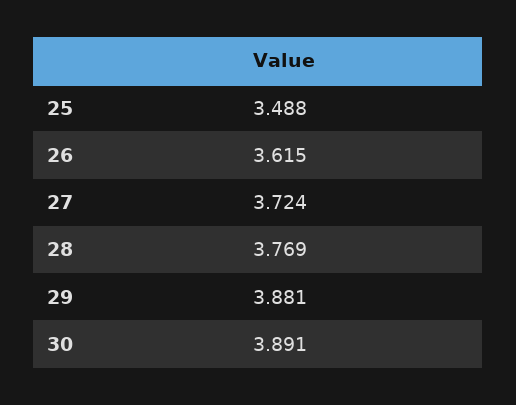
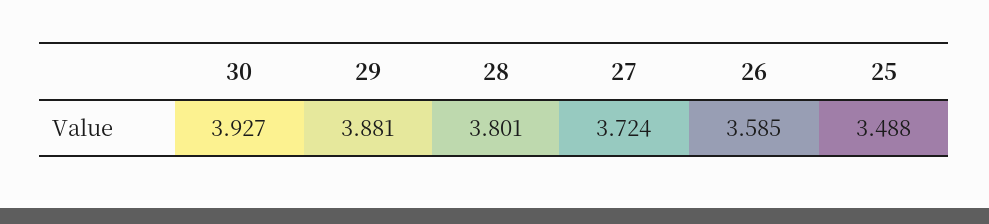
26: 3.615 -> 3.585
28: 3.769 -> 3.801
30: 3.891 -> 3.927

